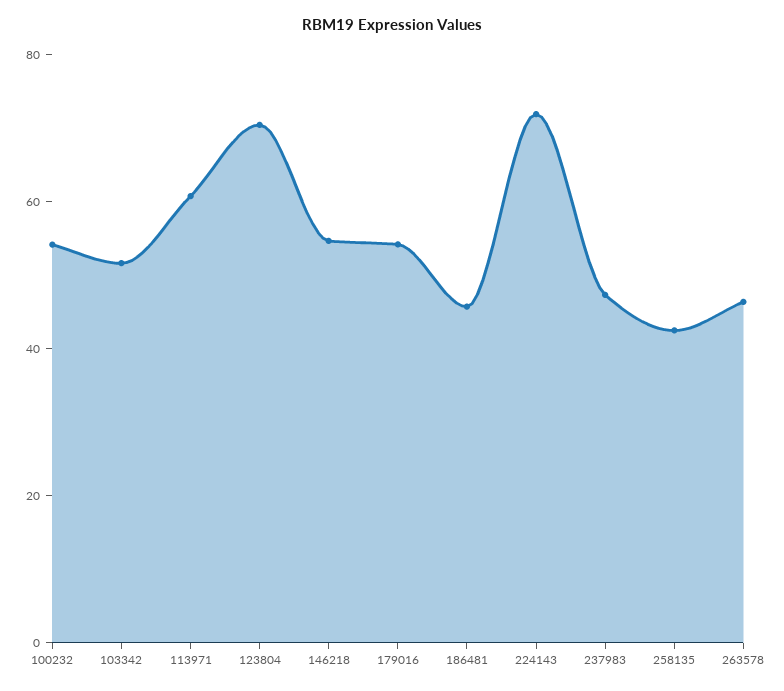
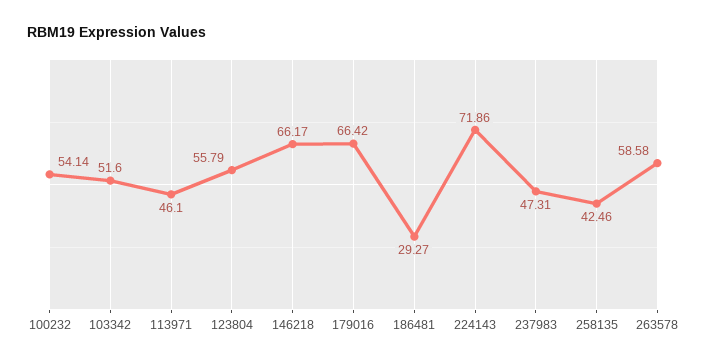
113971: 60 -> 46.1
123804: 70 -> 55.79
146218: 55 -> 66.17
179016: 55 -> 66.42
186481: 45 -> 29.27
263578: 45 -> 58.58

